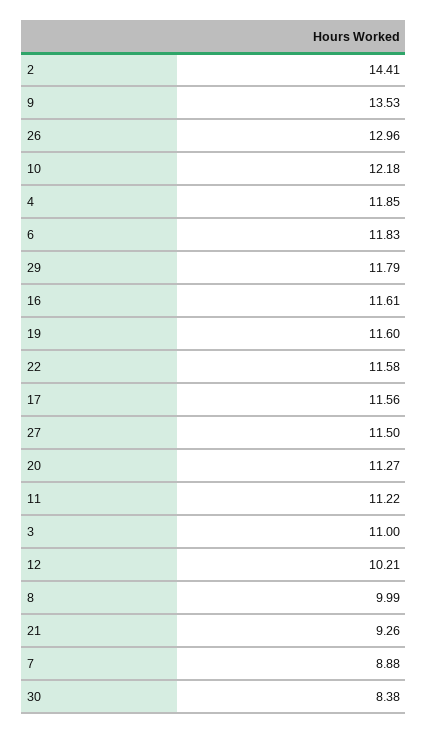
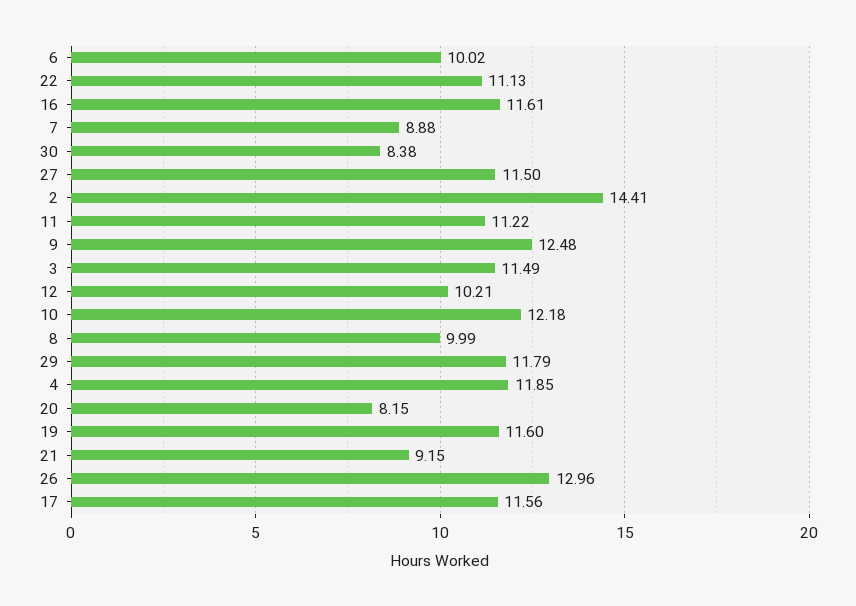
9: 13.53 -> 12.48
6: 11.83 -> 10.02
22: 11.58 -> 11.13
20: 11.27 -> 8.15
3: 11 -> 11.49
21: 9.26 -> 9.15

